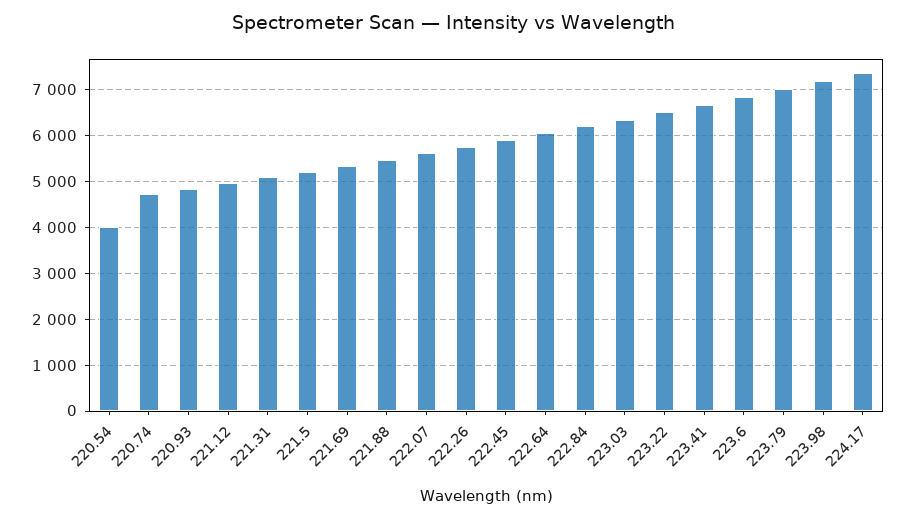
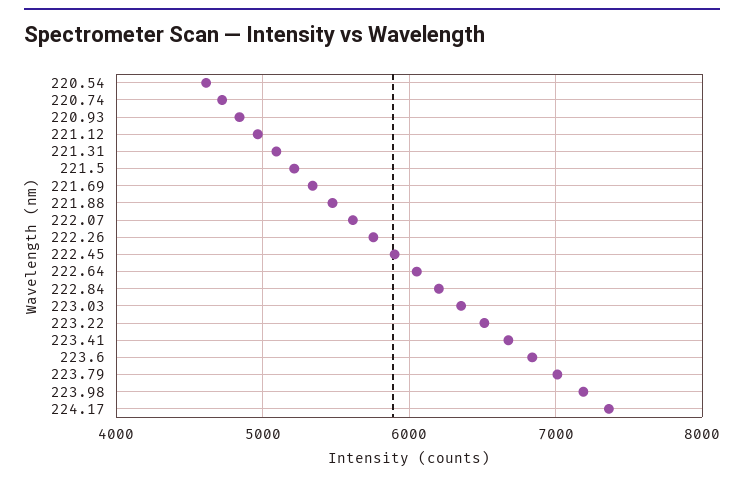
220.54: 4000 -> 4600

